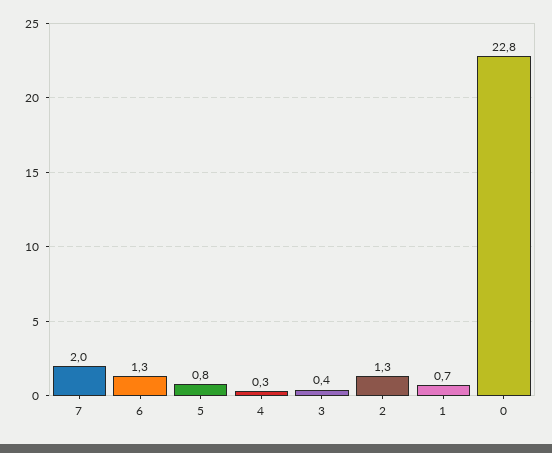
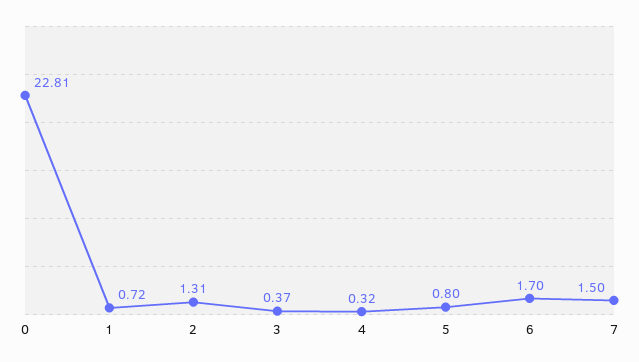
7: 2 -> 1.5
6: 1.3 -> 1.7

